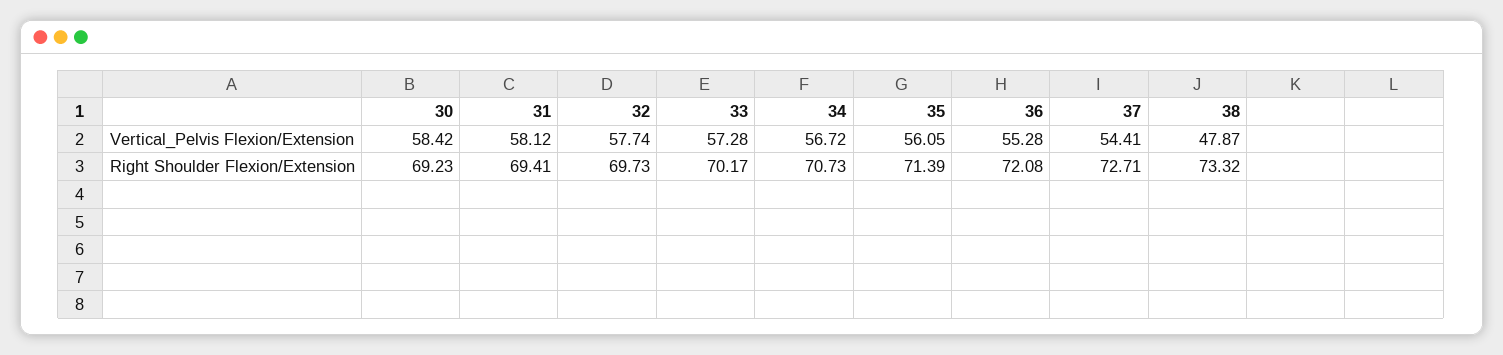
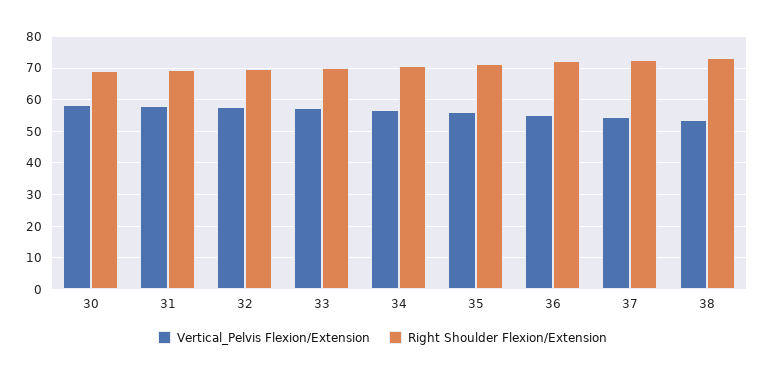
Vertical_Pelvis Flexion/Extension, 38: 47.87 -> 54

